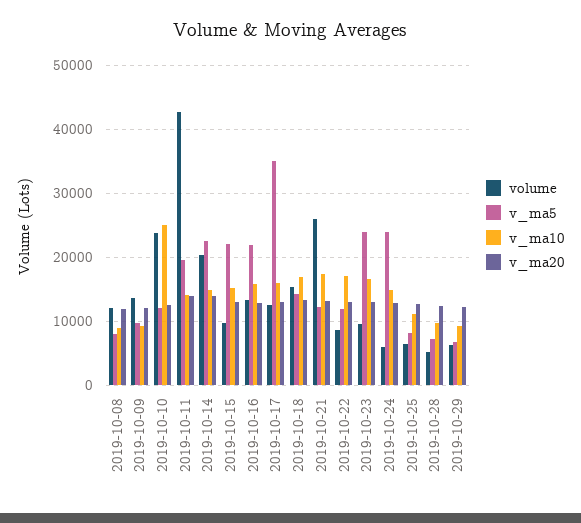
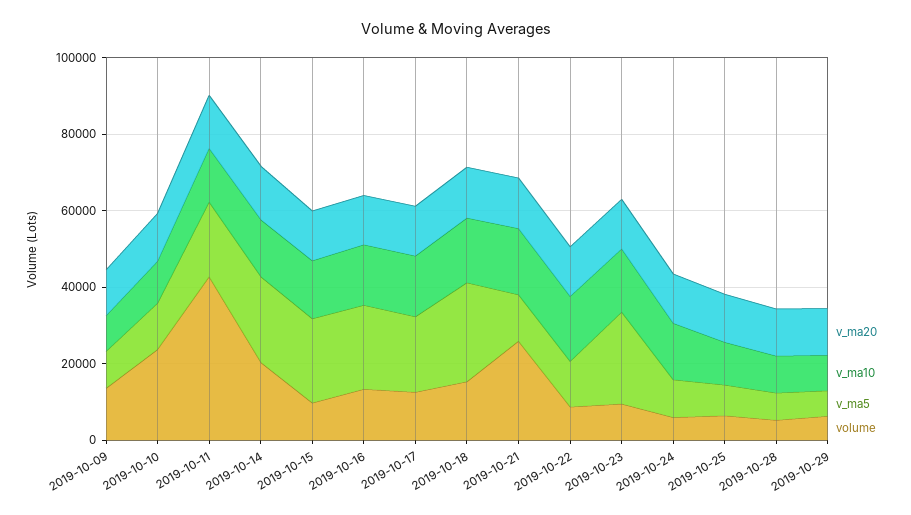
volume, 2019-10-08: 12000 -> none
v_ma5, 2019-10-08: 8000 -> none
v_ma10, 2019-10-08: 9000 -> none
v_ma20, 2019-10-08: 12000 -> none
v_ma10, 2019-10-10: 25000 -> 10000
v_ma5, 2019-10-17: 35000 -> 20000
v_ma5, 2019-10-18: 14000 -> 25000
v_ma5, 2019-10-24: 24000 -> 10000

